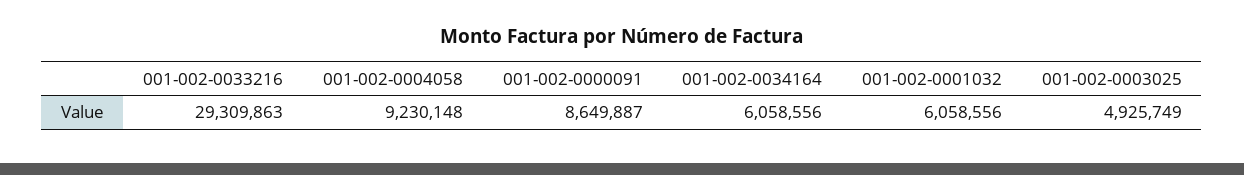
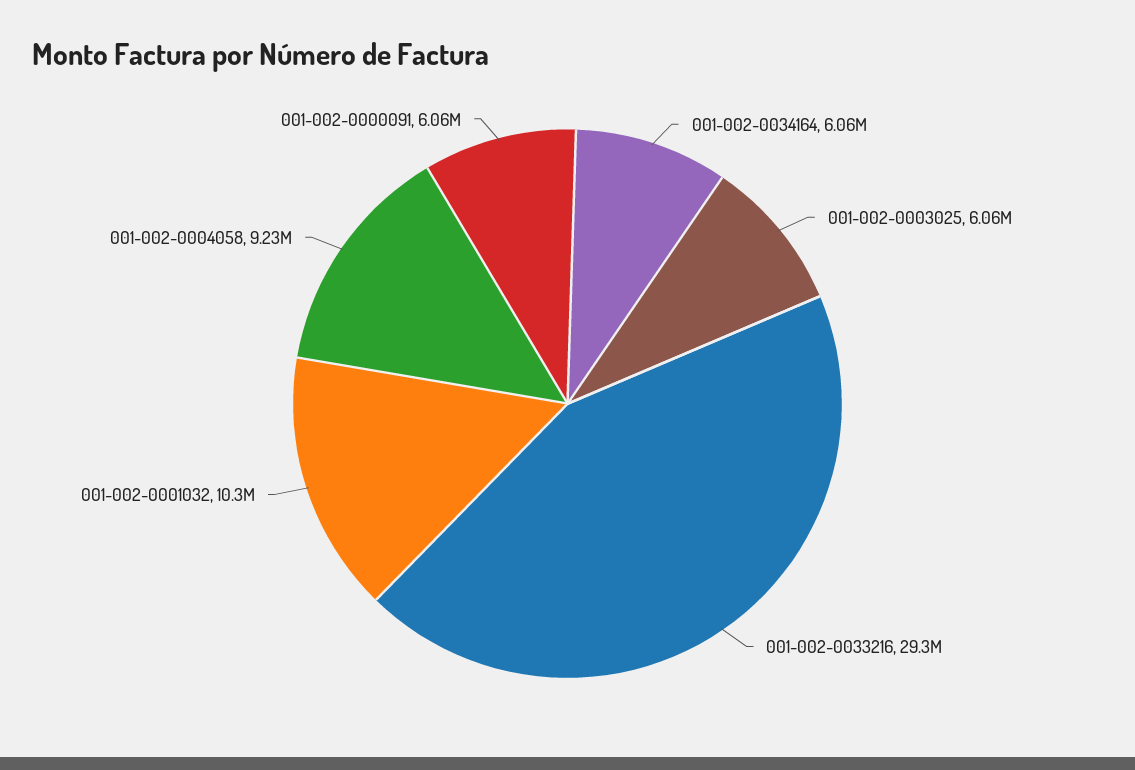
001-002-0000091: 8649887 -> 6060000
001-002-0001032: 6058556 -> 10300000
001-002-0003025: 4925749 -> 6060000

